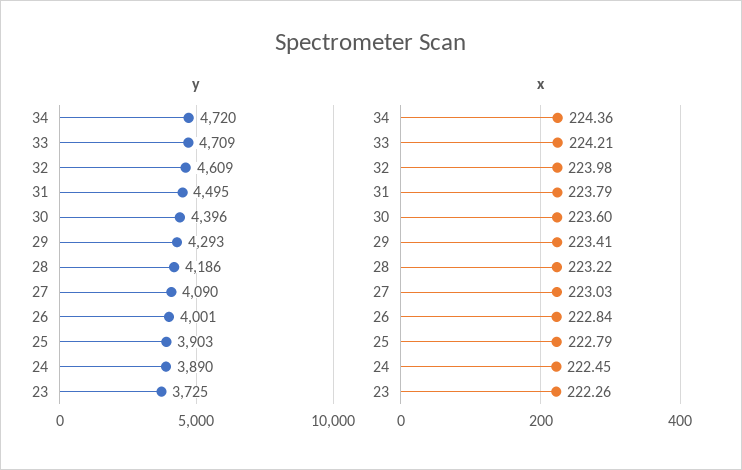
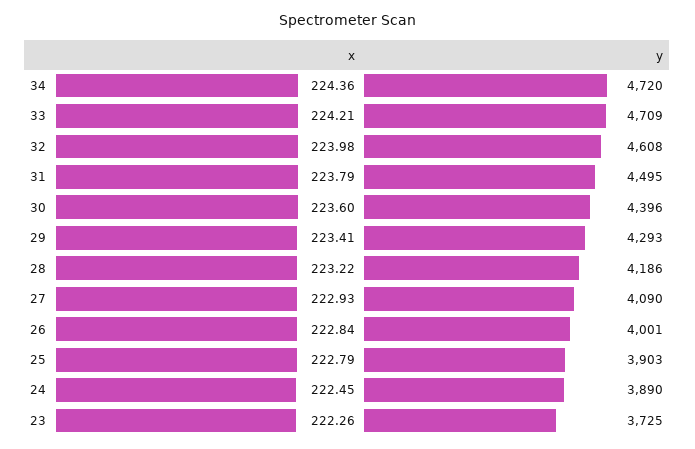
y, 32: 4609 -> 4608
x, 27: 223.03 -> 222.93

